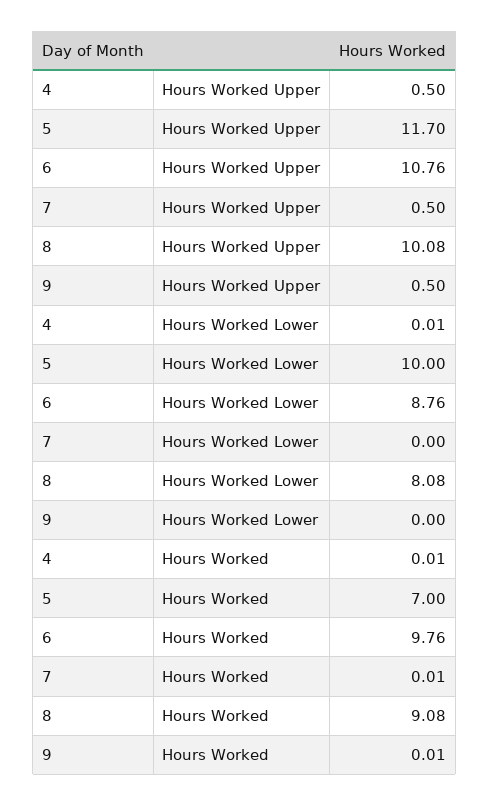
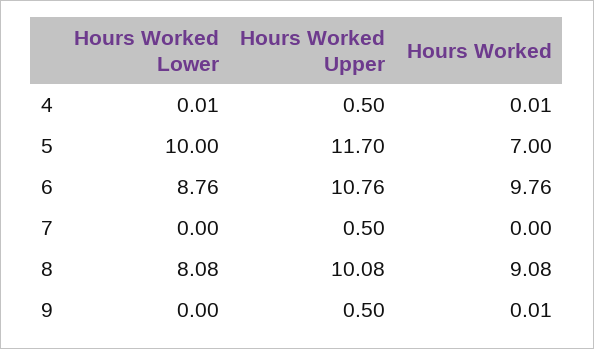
7, Hours Worked: 0.01 -> 0

